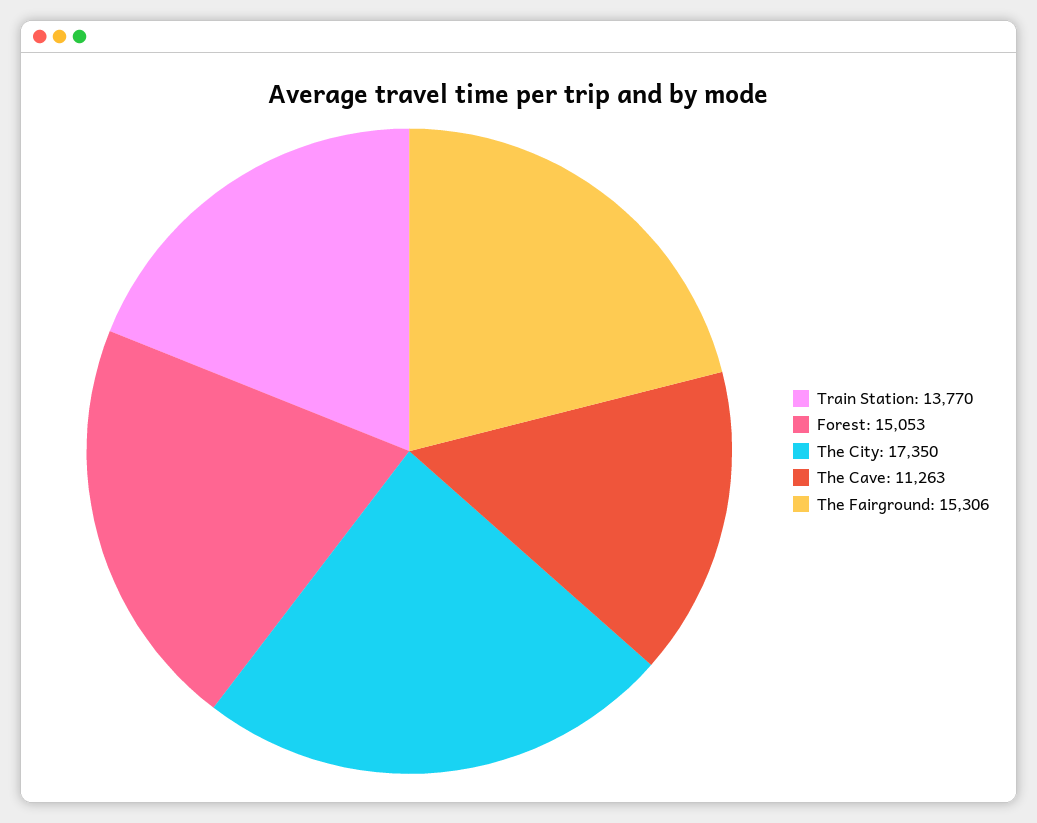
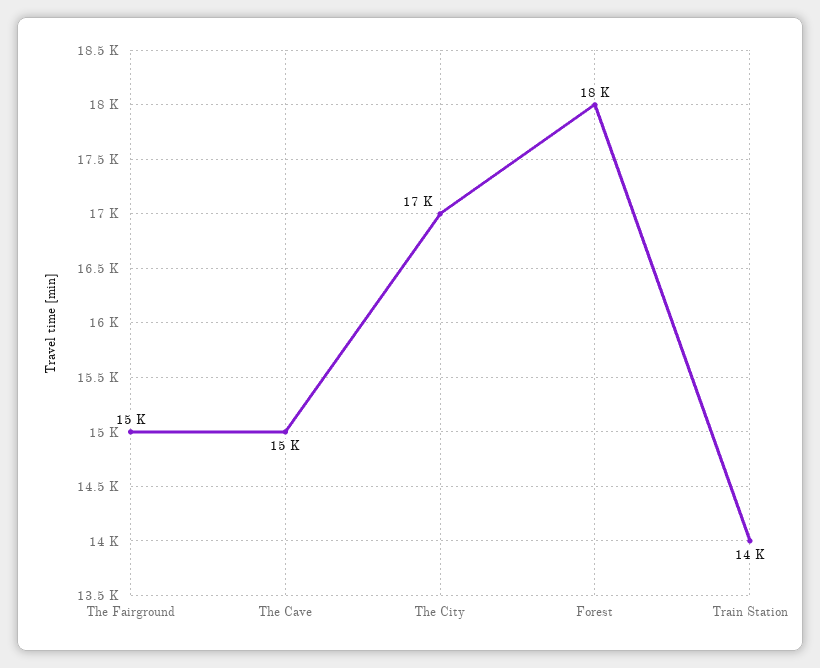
Forest: 15053 -> 18000
The Cave: 11263 -> 15000

